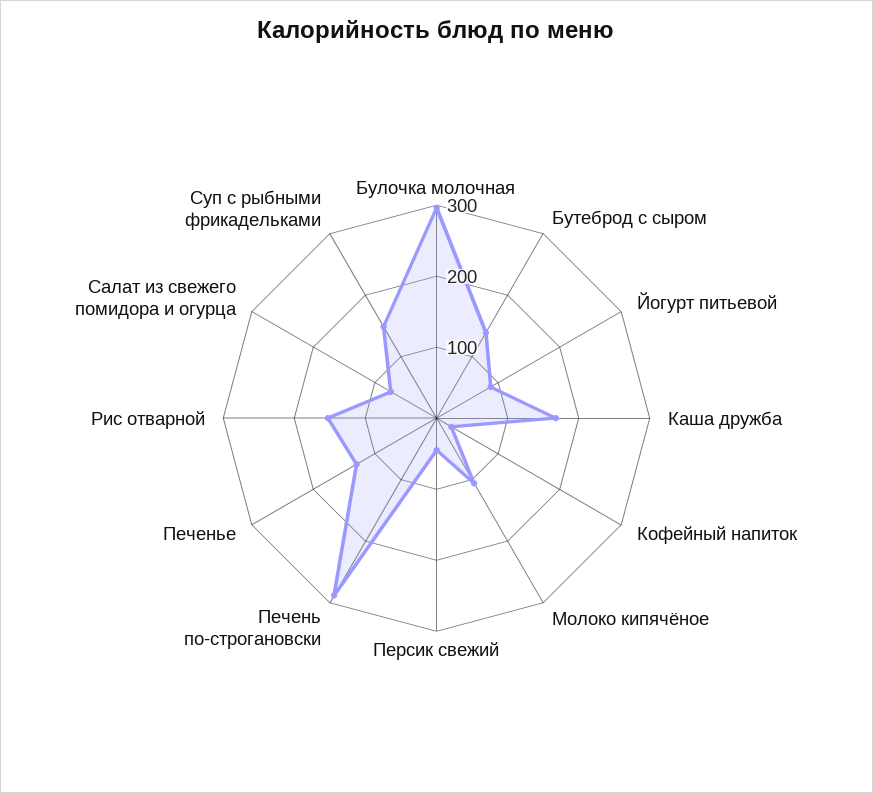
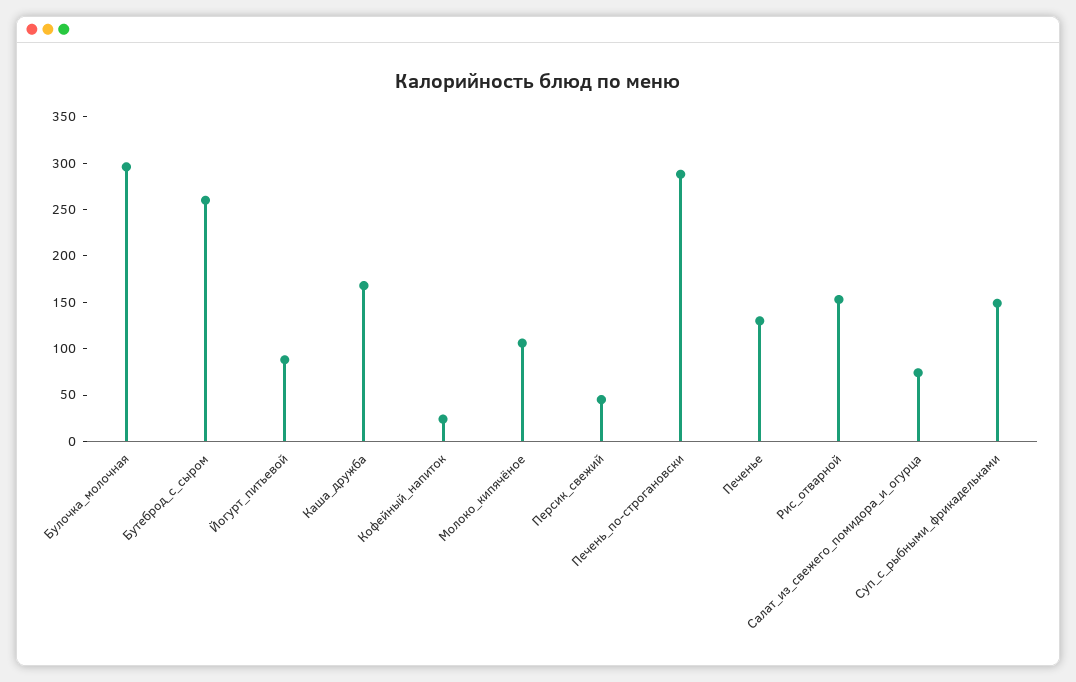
Бутеброд с сыром: 140 -> 260

